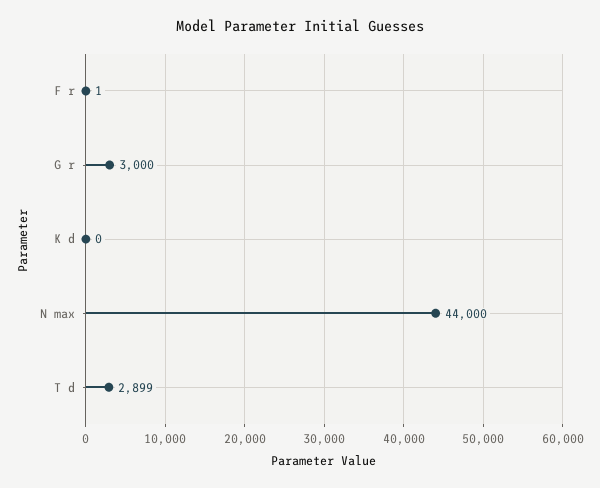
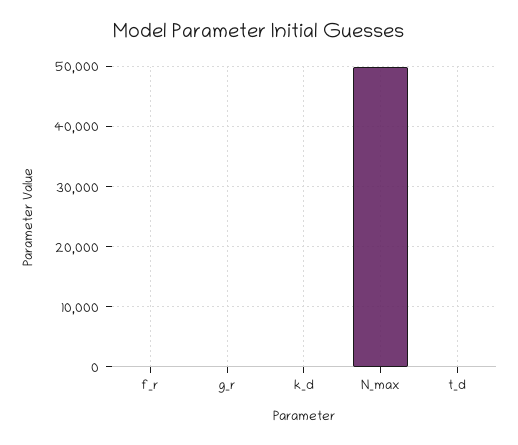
G r: 3000 -> 0
N max: 44000 -> 50000
T d: 2899 -> 0

